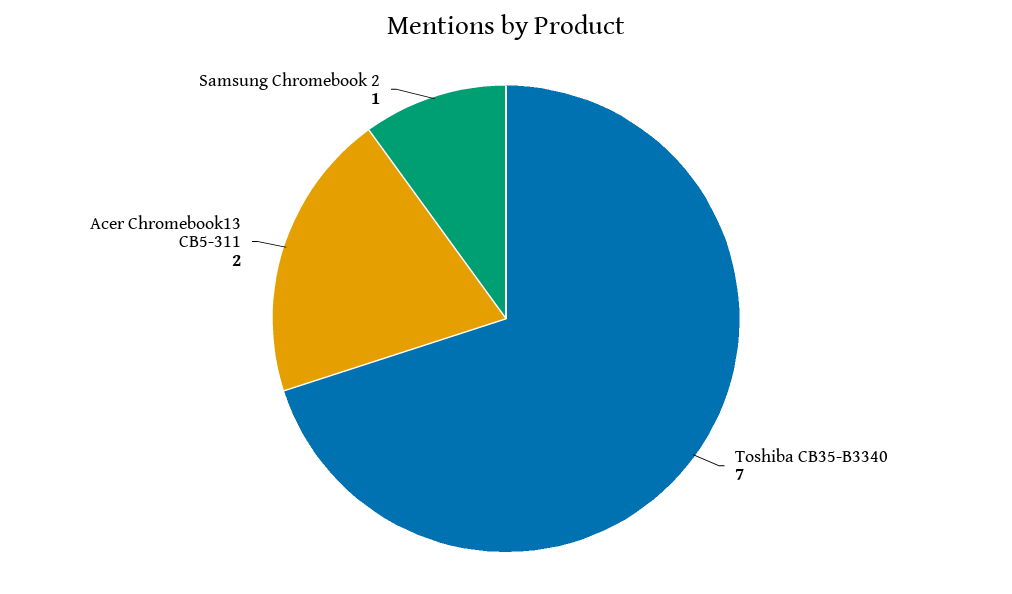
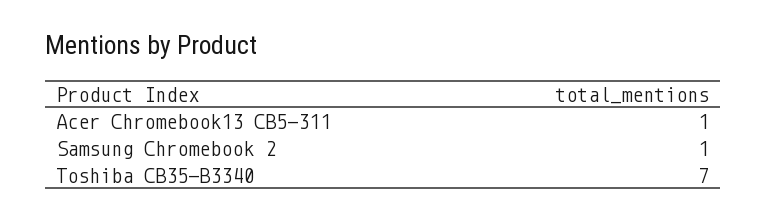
Acer Chromebook13 CB5-311: 2 -> 1

